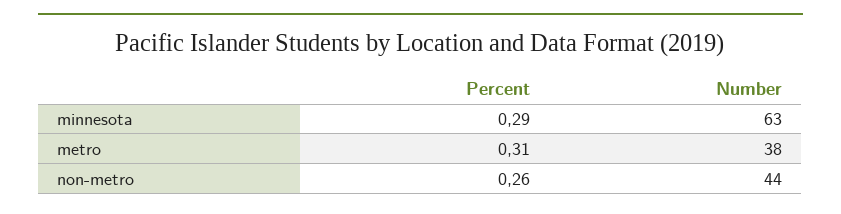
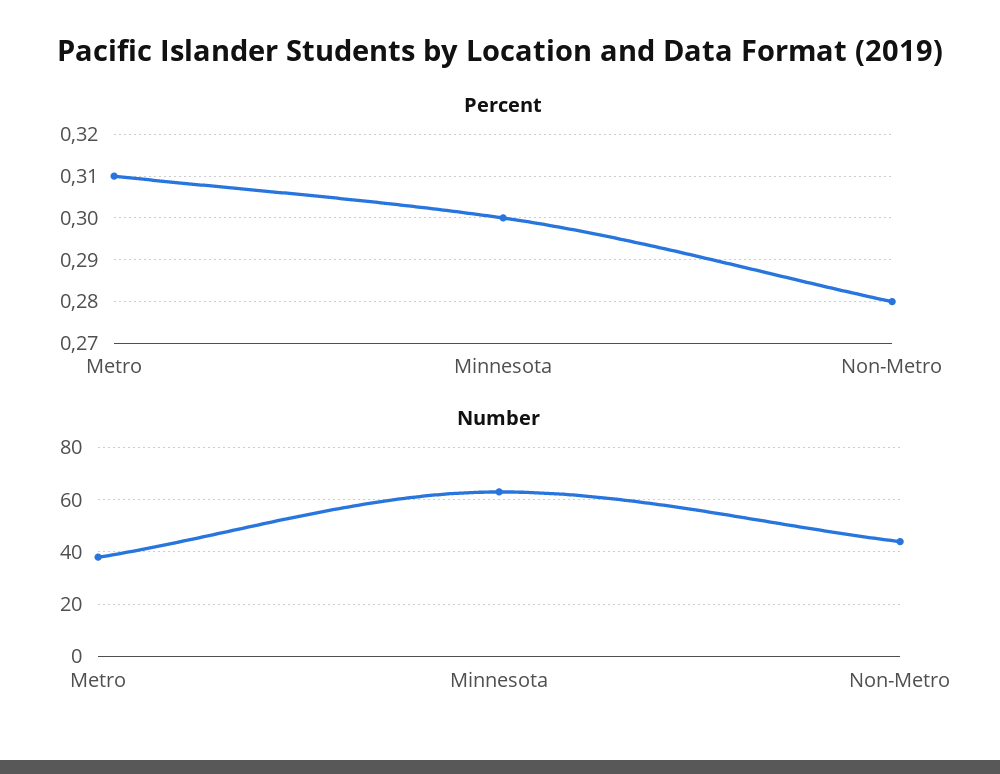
Percent, minnesota: 0.29 -> 0.3
Percent, non-metro: 0.26 -> 0.28

